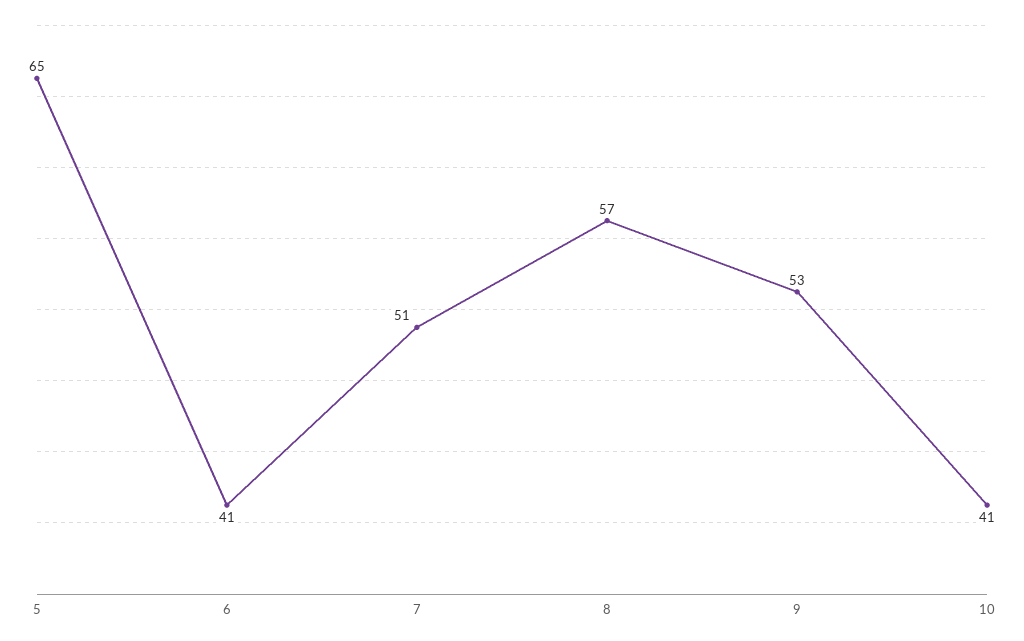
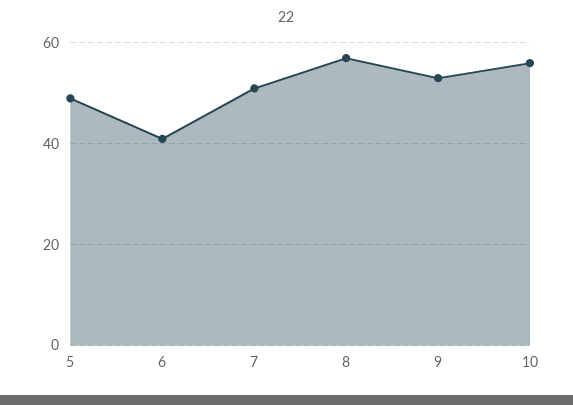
5: 65 -> 50
10: 41 -> 55

